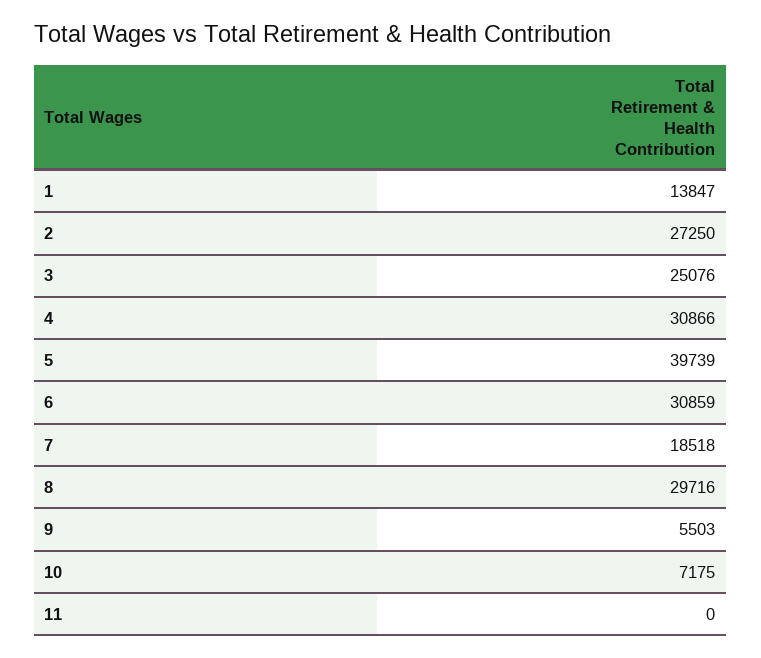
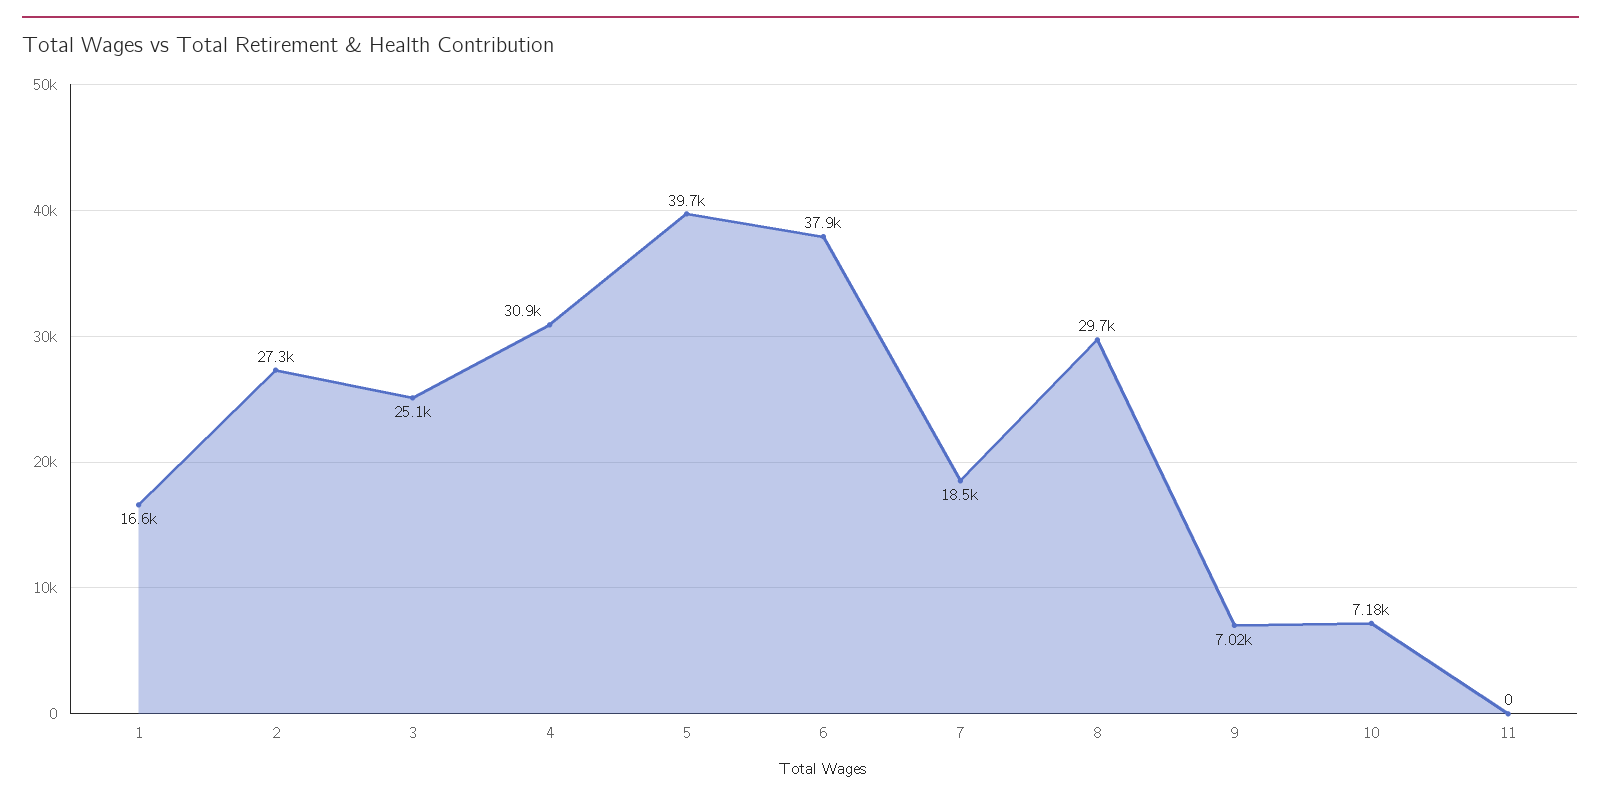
1: 13847 -> 16600
6: 30859 -> 37900
9: 5503 -> 7020

